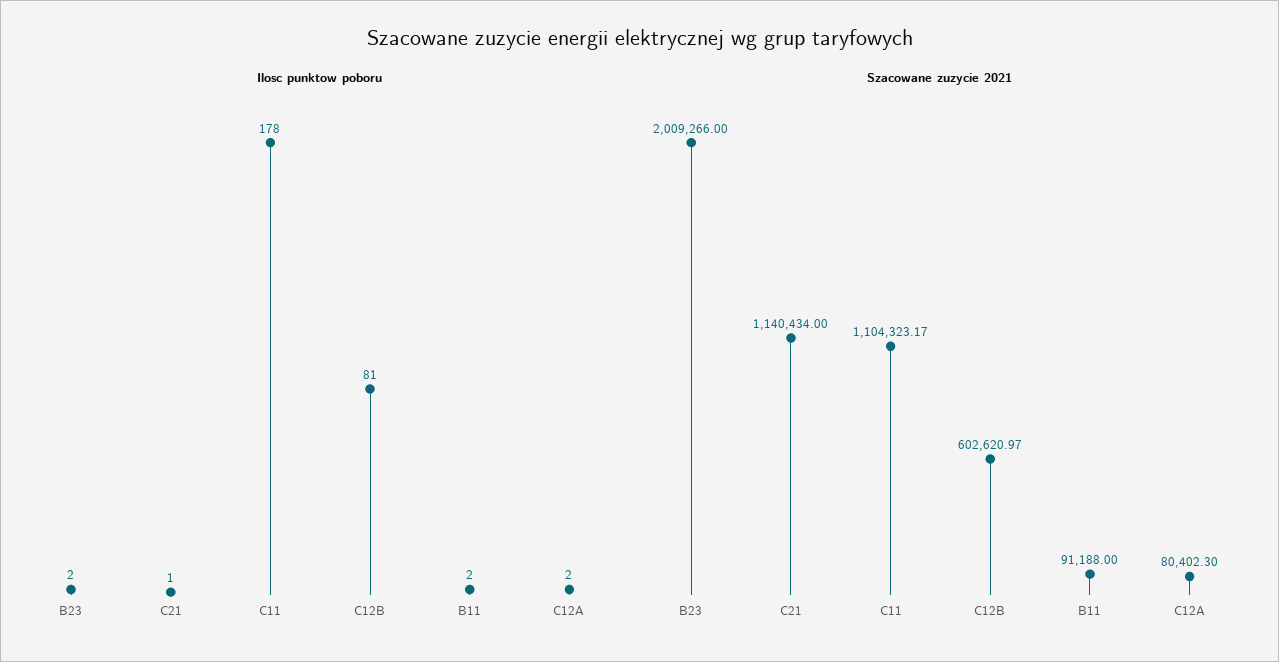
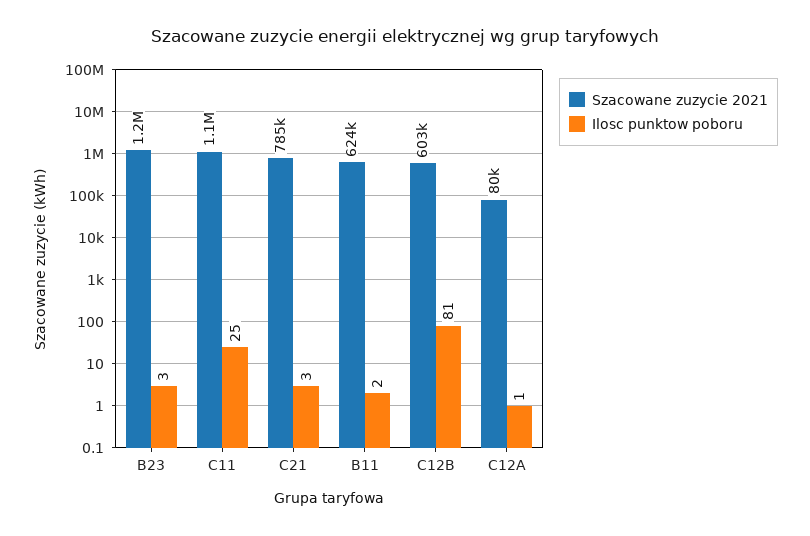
Ilosc punktow poboru, B23: 2 -> 3
Ilosc punktow poboru, C21: 1 -> 3
Ilosc punktow poboru, C11: 178 -> 25
Ilosc punktow poboru, C12A: 2 -> 1
Szacowane zuzycie 2021, B23: 2009266 -> 1200000
Szacowane zuzycie 2021, C21: 1140434 -> 785000
Szacowane zuzycie 2021, B11: 91188 -> 624000

